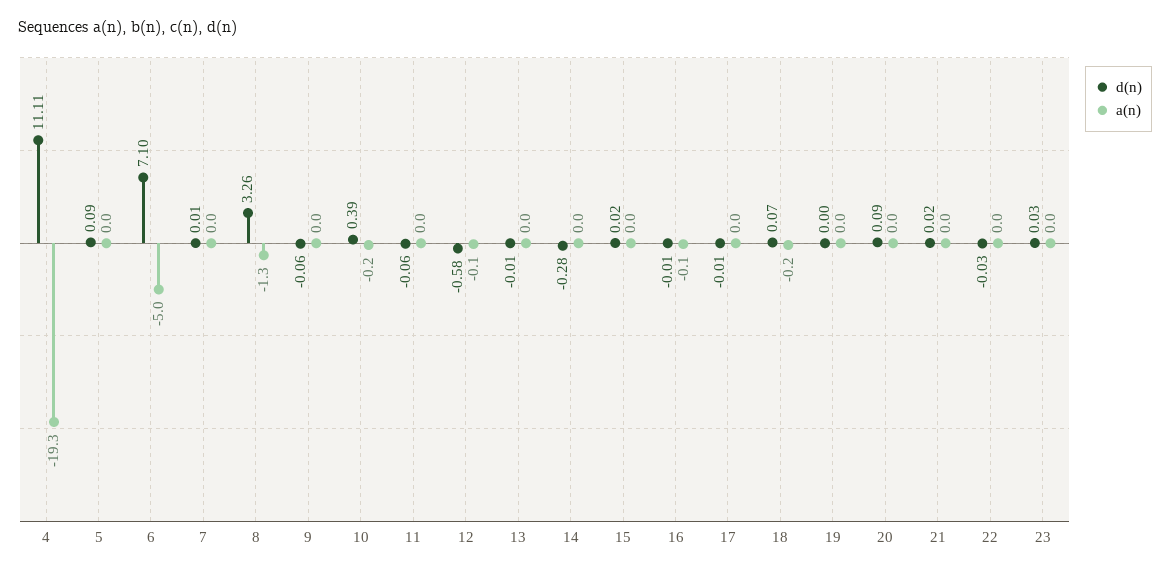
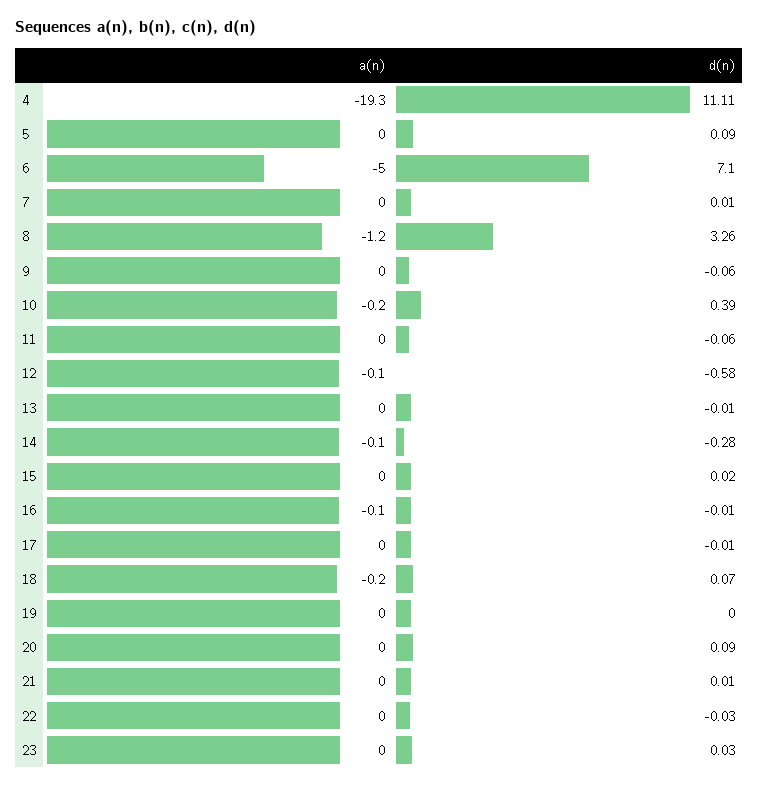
a(n), 8: -1.3 -> -1.2
a(n), 14: 0 -> -0.1
d(n), 21: 0.02 -> 0.01

